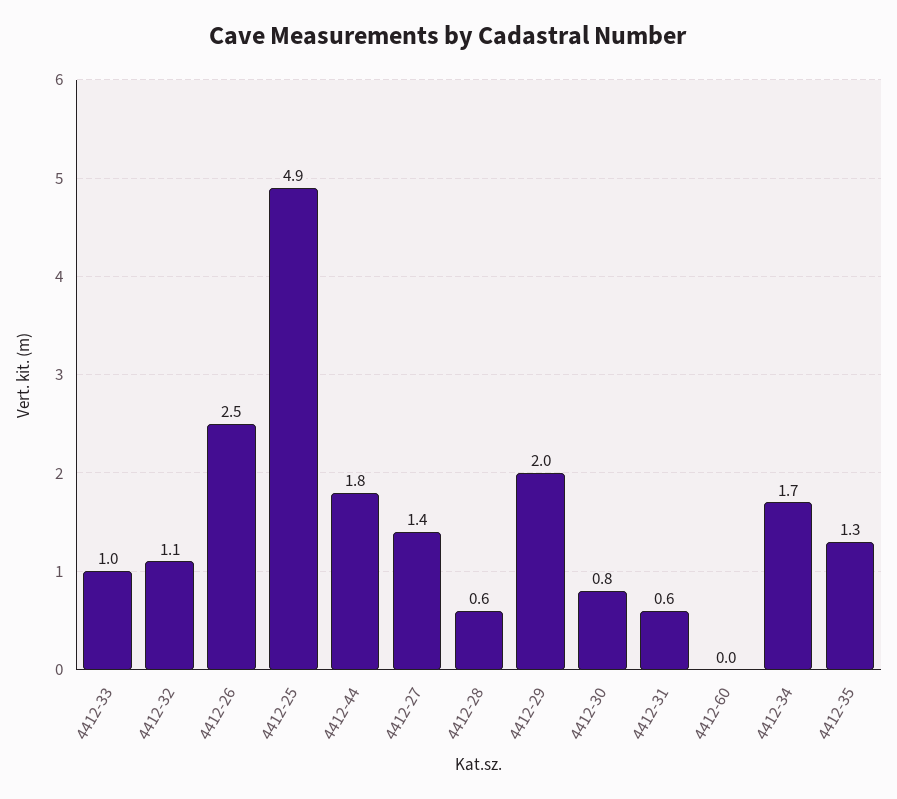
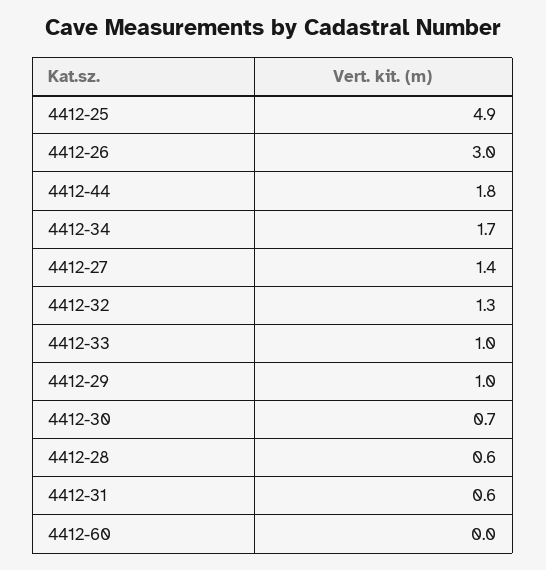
4412-32: 1.1 -> 1.3
4412-26: 2.5 -> 3
4412-29: 2 -> 1
4412-30: 0.8 -> 0.7
4412-35: 1.3 -> none

